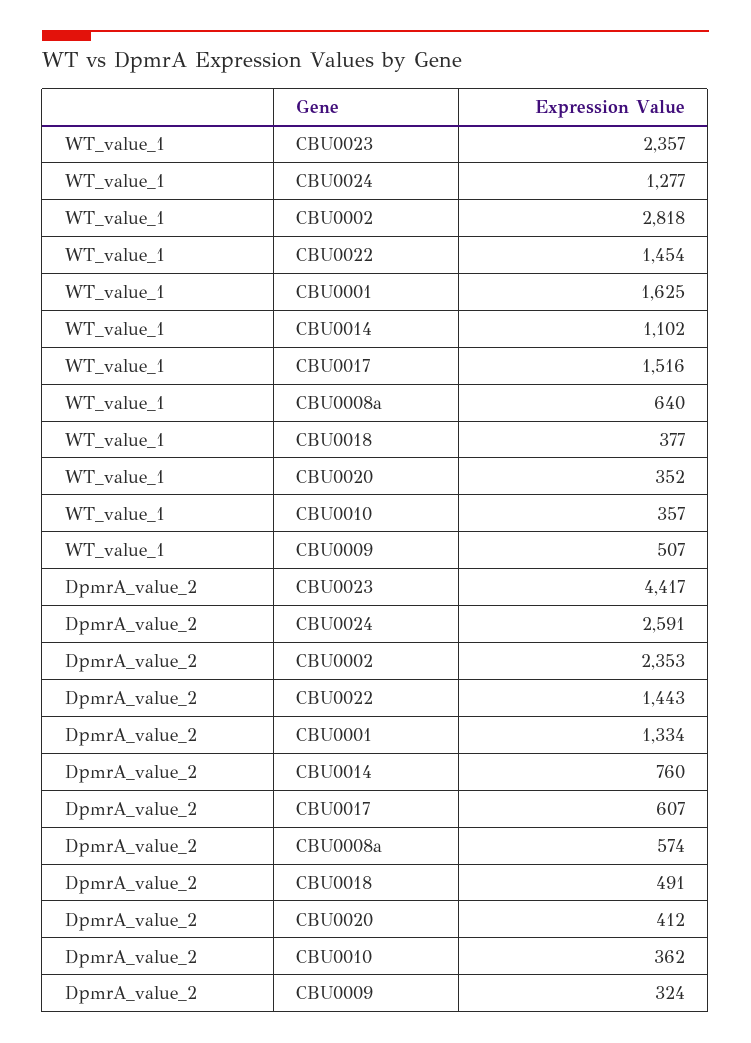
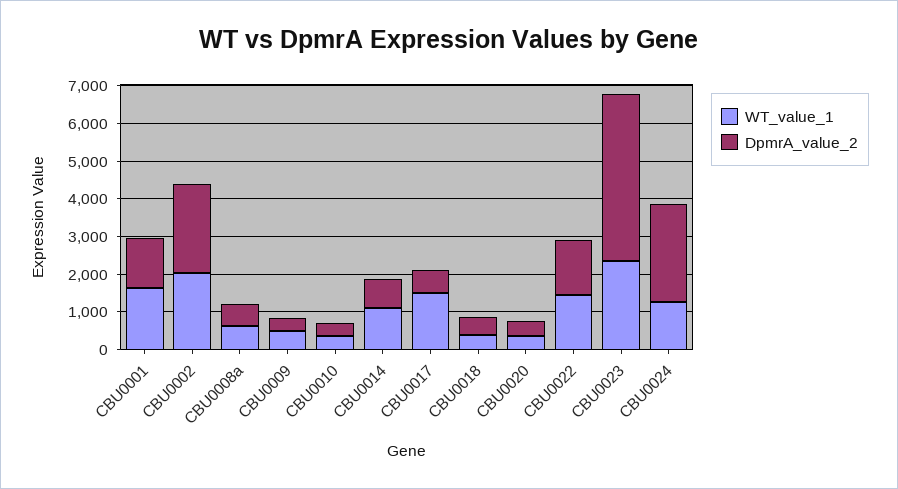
WT_value_1, CBU0002: 2818 -> 2000

